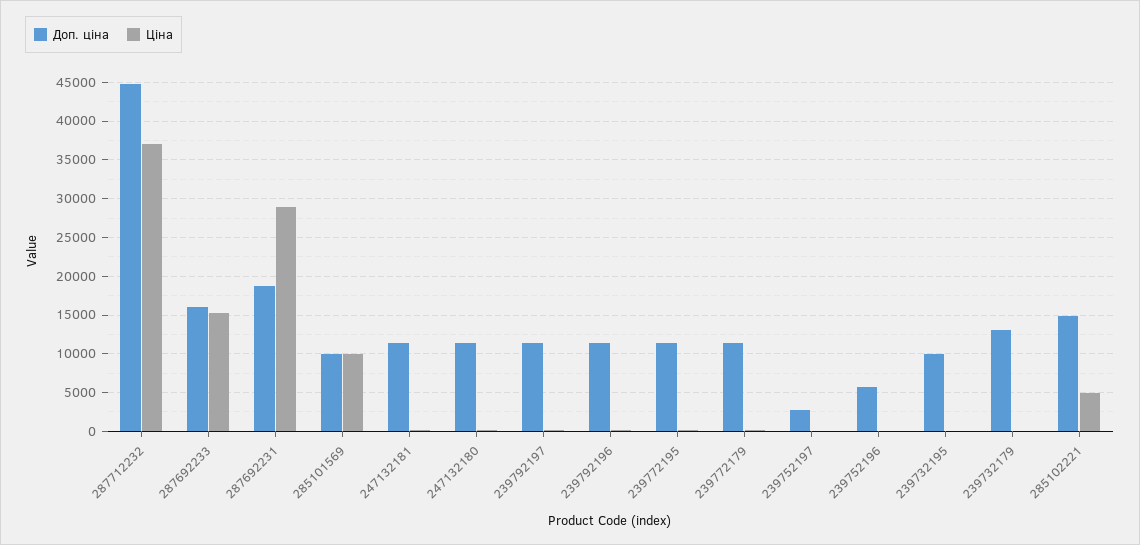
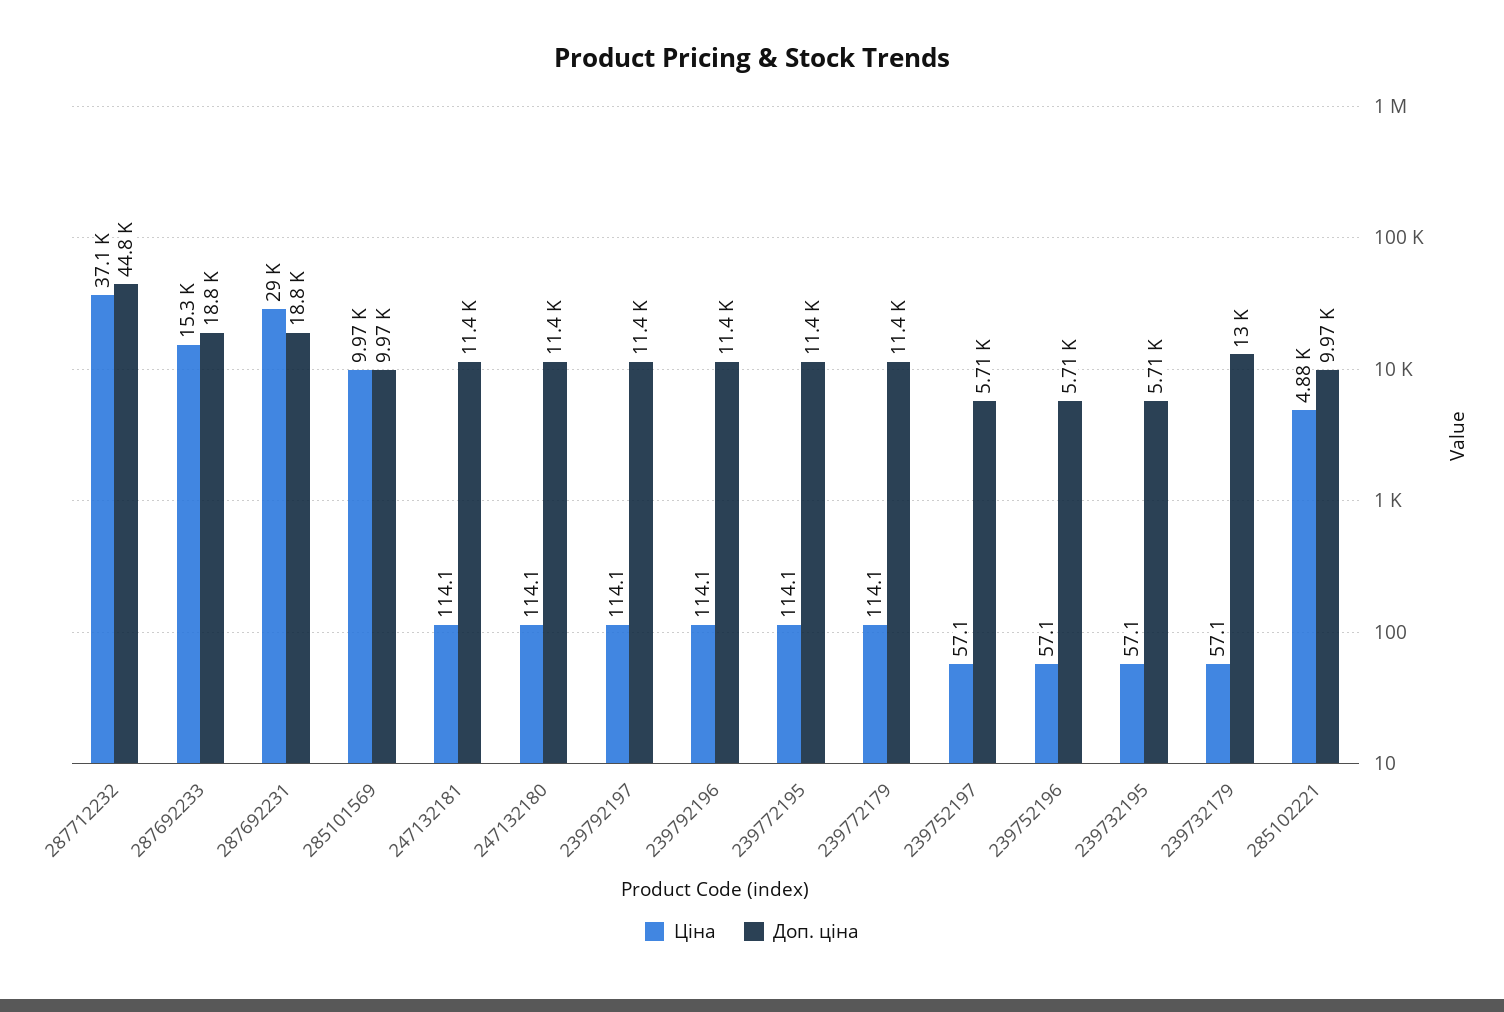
Доп. ціна, 287692233: 16000 -> 18800
Доп. ціна, 239752197: 3000 -> 5710
Доп. ціна, 239732195: 10000 -> 5710
Доп. ціна, 285102221: 15000 -> 9970

